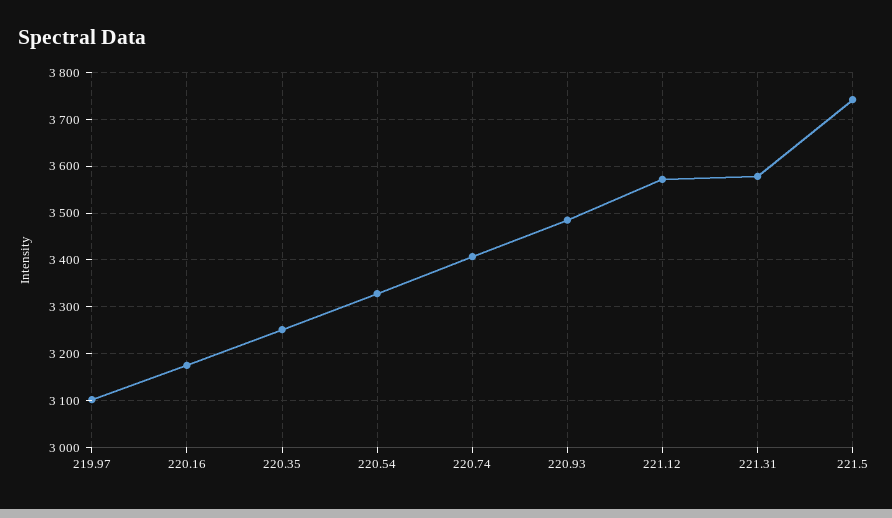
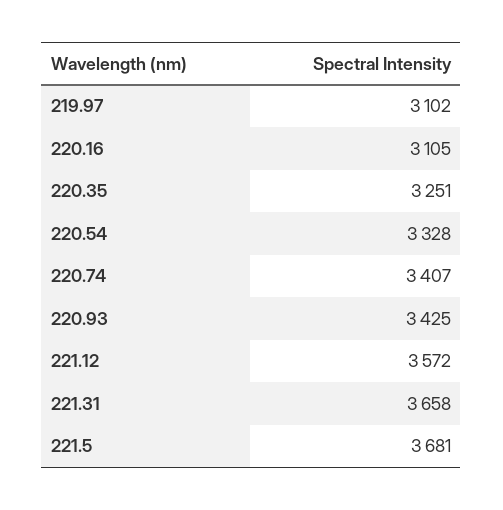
220.16: 3180 -> 3105
220.93: 3480 -> 3425
221.31: 3580 -> 3658
221.5: 3740 -> 3681

